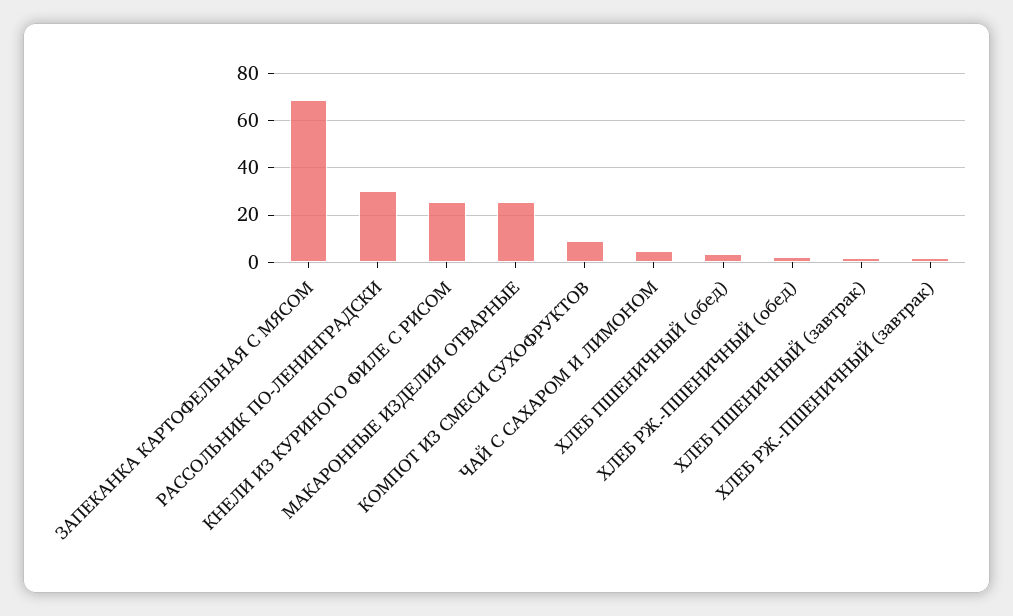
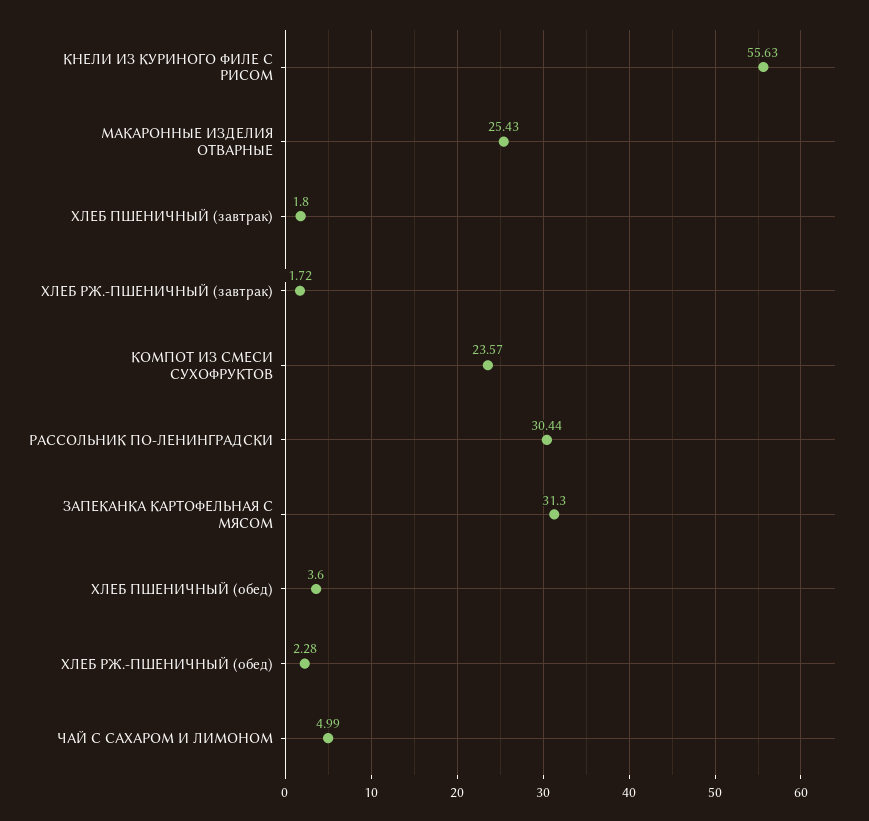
ЗАПЕКАНКА КАРТОФЕЛЬНАЯ С МЯСОМ: 70 -> 31.3
КНЕЛИ ИЗ КУРИНОГО ФИЛЕ С РИСОМ: 25 -> 55.63
КОМПОТ ИЗ СМЕСИ СУХОФРУКТОВ: 10 -> 23.57

